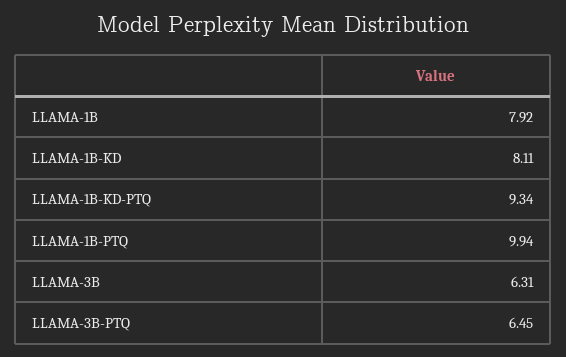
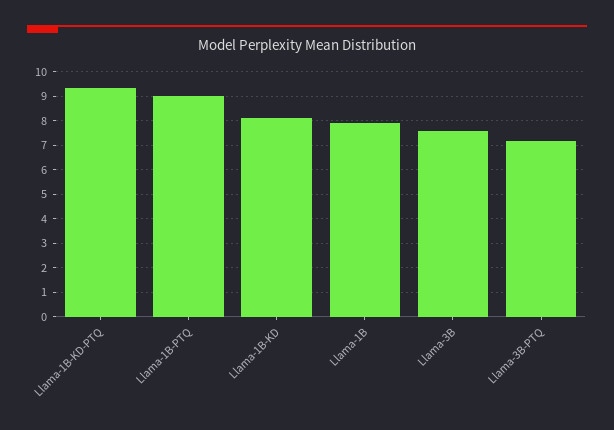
LLAMA-1B-PTQ: 9.94 -> 9
LLAMA-3B: 6.31 -> 7.5
LLAMA-3B-PTQ: 6.45 -> 7.25

